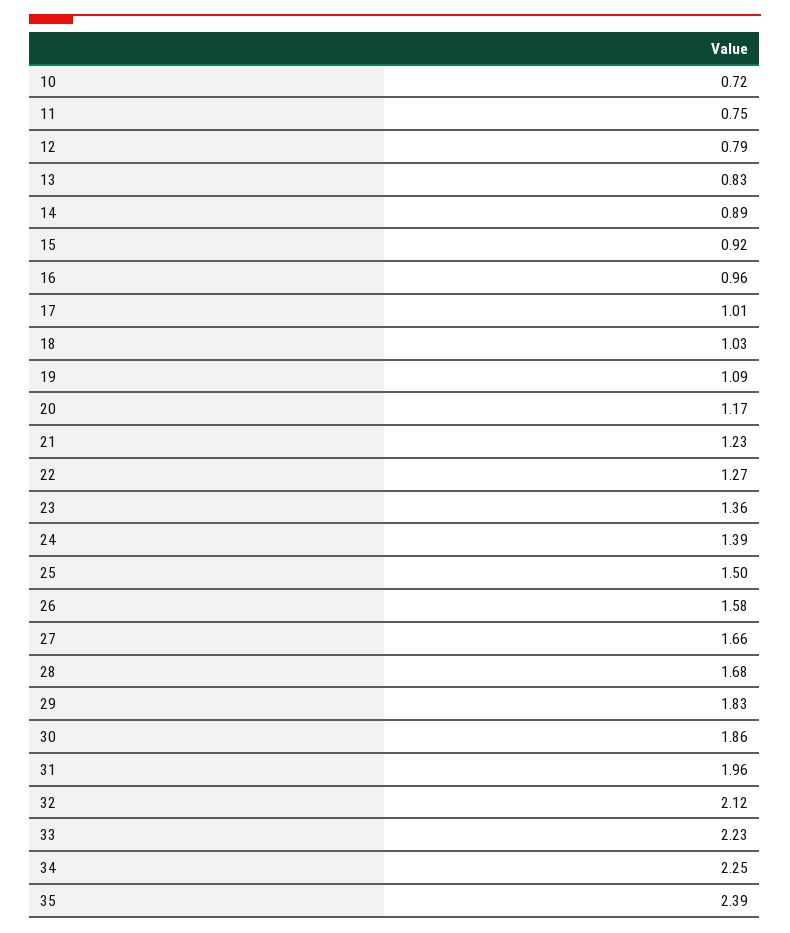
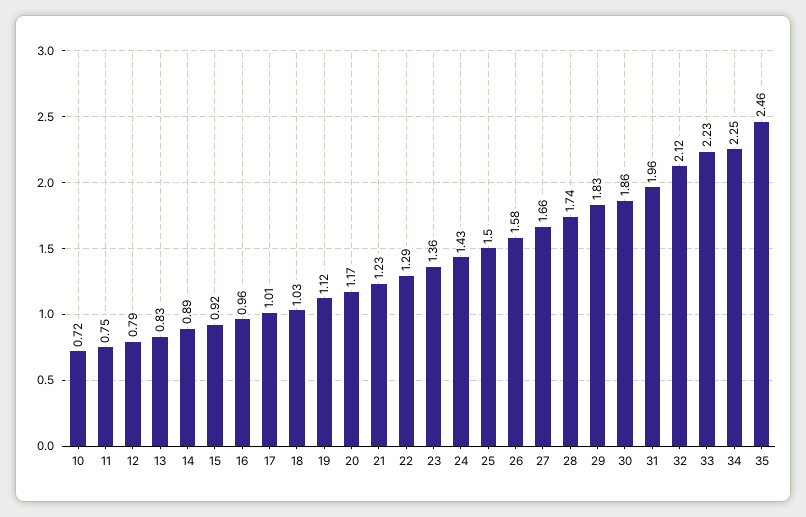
19: 1.09 -> 1.12
22: 1.27 -> 1.29
24: 1.39 -> 1.43
28: 1.68 -> 1.74
35: 2.39 -> 2.46

